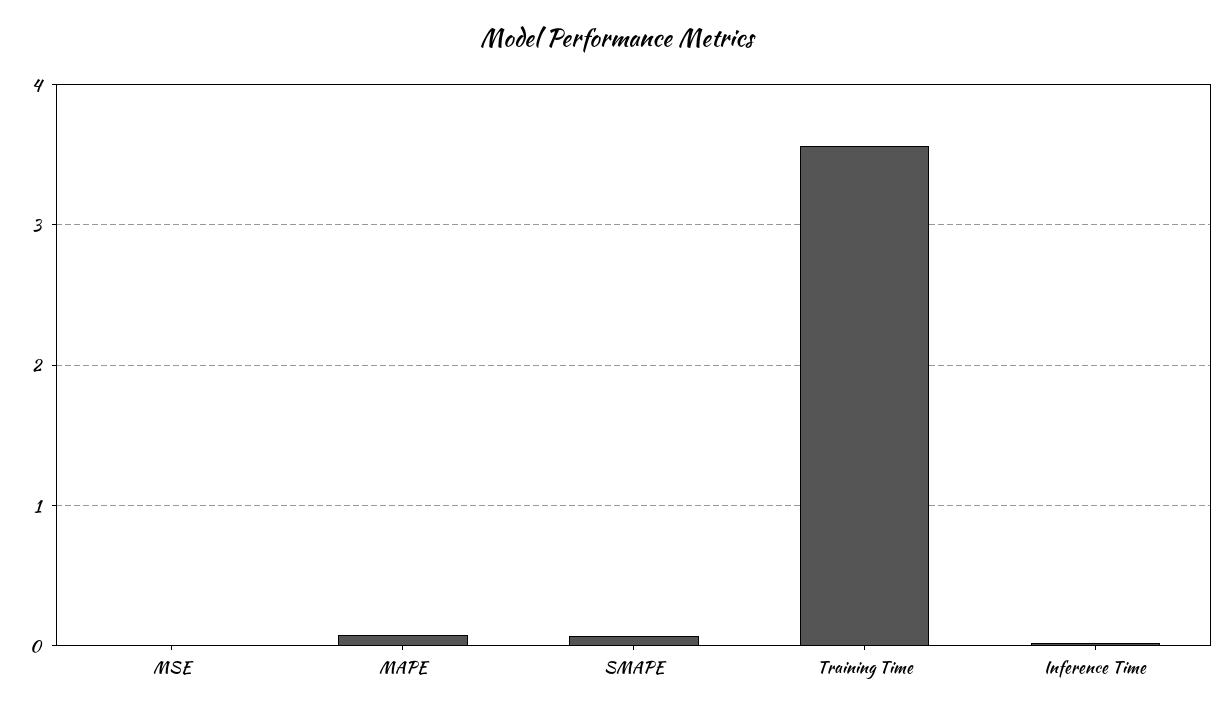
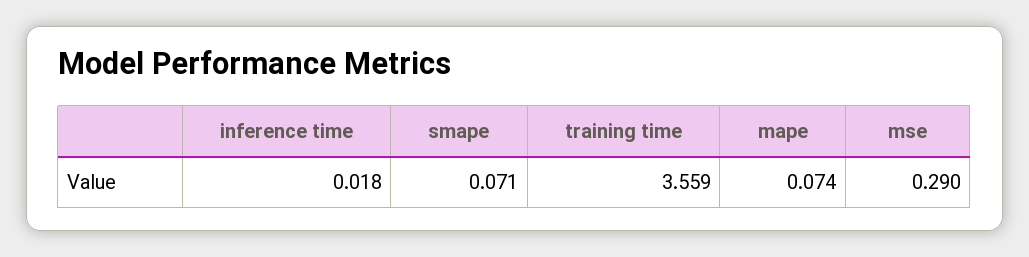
MSE: 0 -> 0.29

